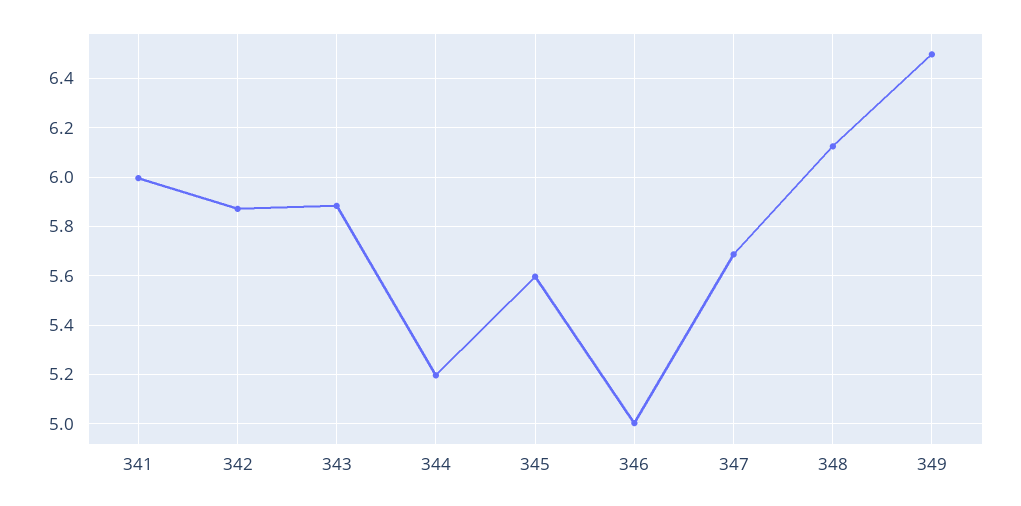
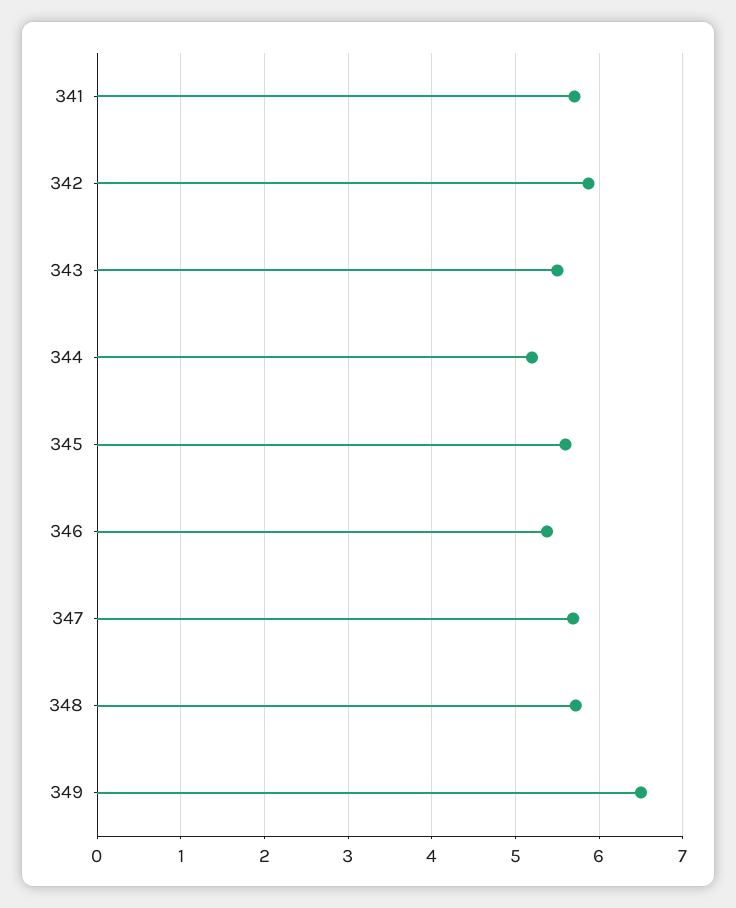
341: 6 -> 5.7
343: 5.875 -> 5.5
346: 5 -> 5.4
348: 6.125 -> 5.7

